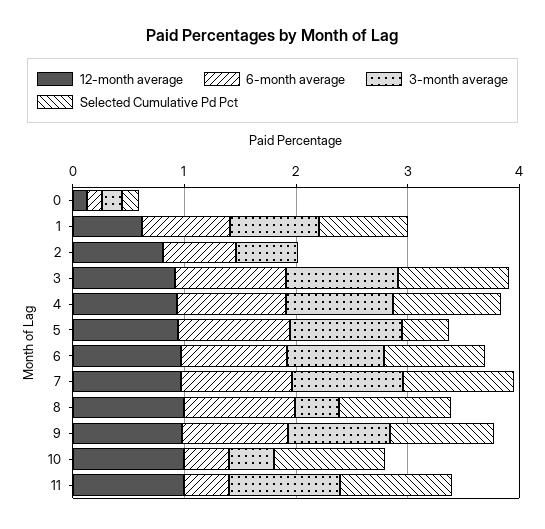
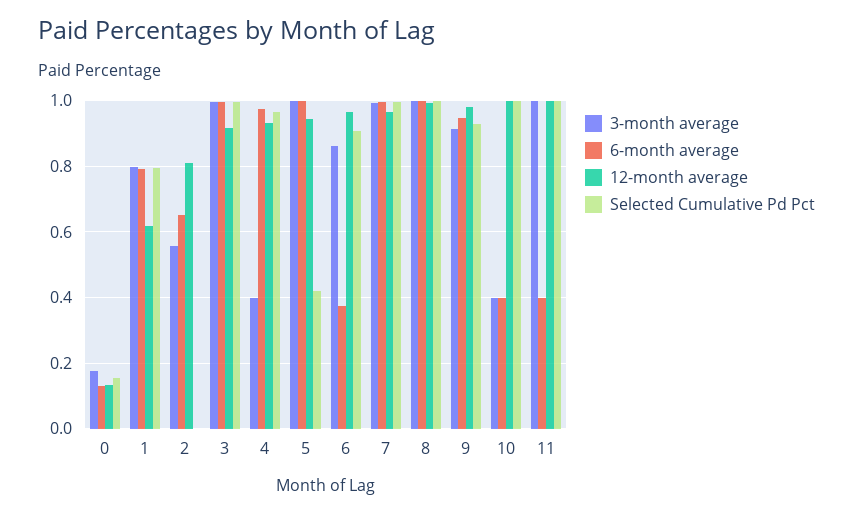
3-month average, 4: 1 -> 0.4
6-month average, 6: 1 -> 0.38
3-month average, 8: 0.4 -> 1

